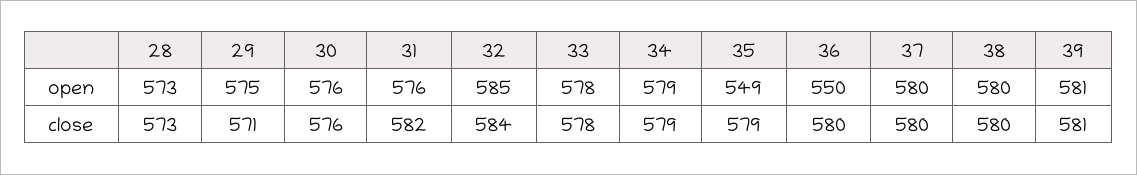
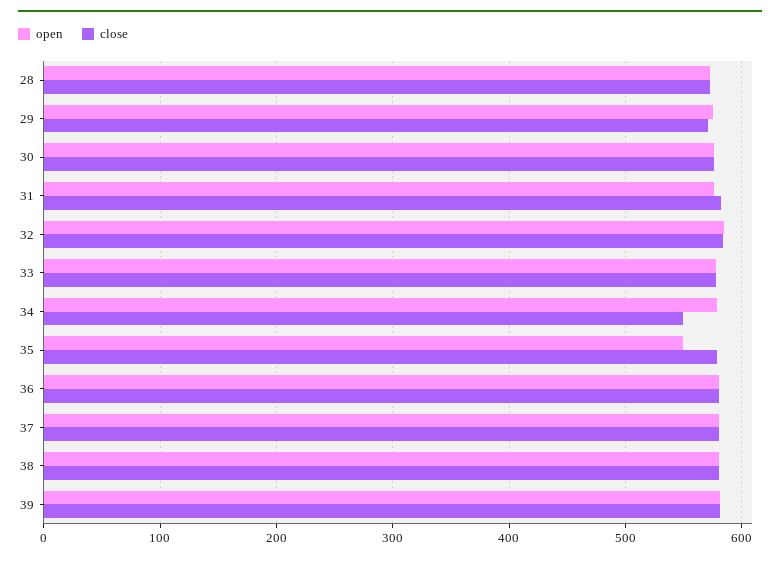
open, 36: 550 -> 580
close, 34: 579 -> 550

